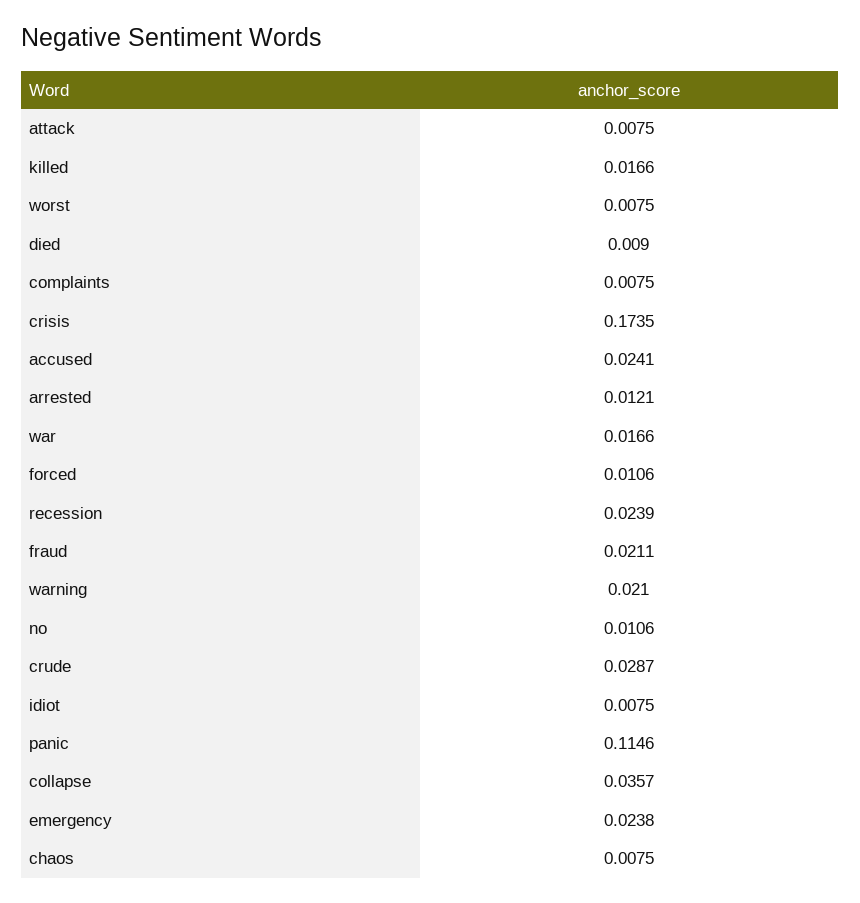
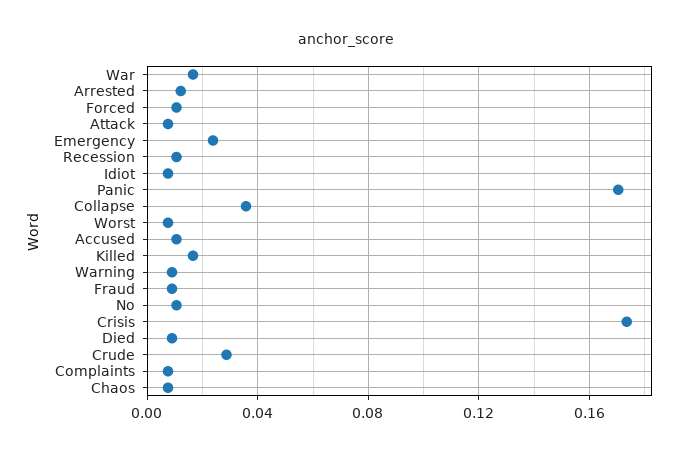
accused: 0.0241 -> 0.01
recession: 0.0239 -> 0.01
fraud: 0.0211 -> 0.01
warning: 0.021 -> 0.01
panic: 0.1146 -> 0.17

